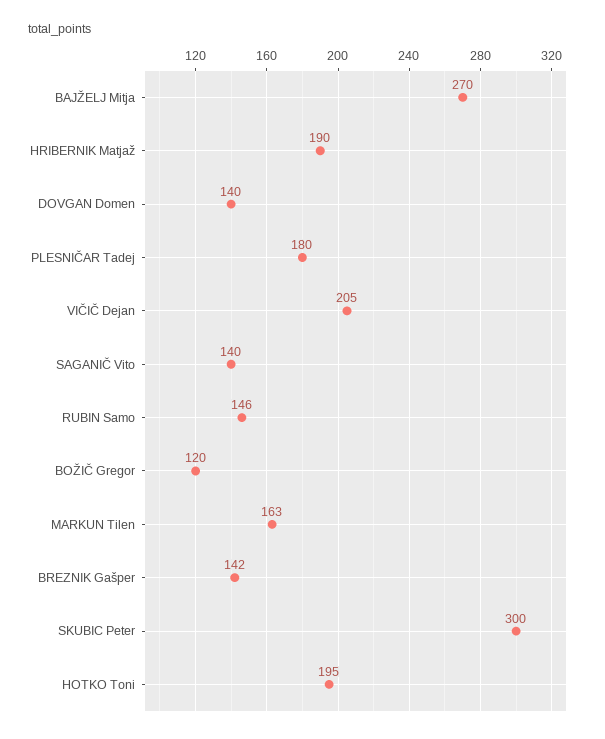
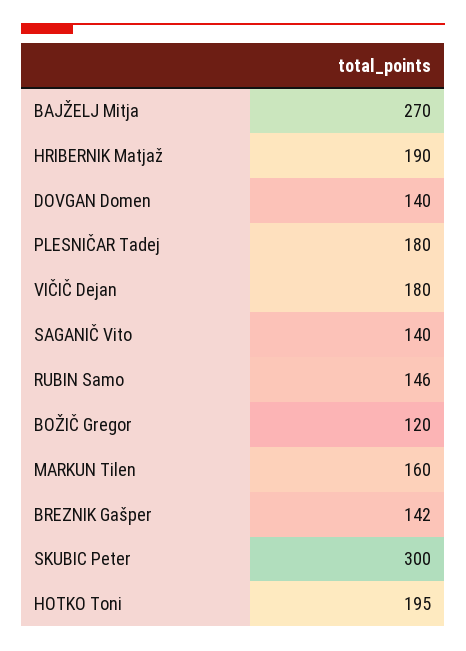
VIČIČ Dejan: 205 -> 180
MARKUN Tilen: 163 -> 160

